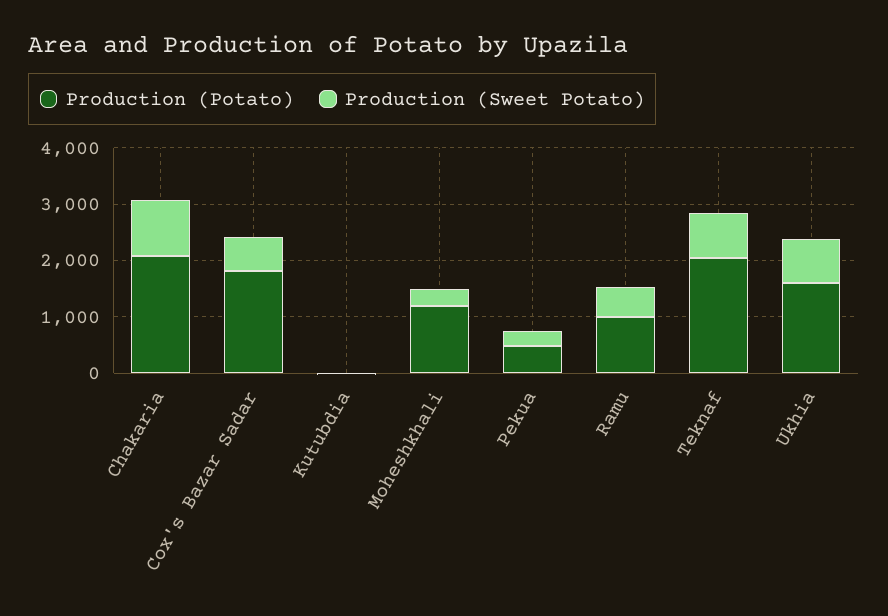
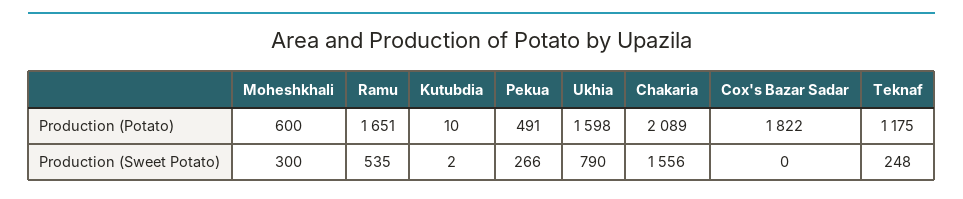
Production (Sweet Potato), Chakaria: 1000 -> 1556
Production (Sweet Potato), Cox's Bazar Sadar: 600 -> 0
Production (Potato), Moheshkhali: 1200 -> 600
Production (Potato), Ramu: 1000 -> 1651
Production (Potato), Teknaf: 2000 -> 1175
Production (Sweet Potato), Teknaf: 800 -> 248

